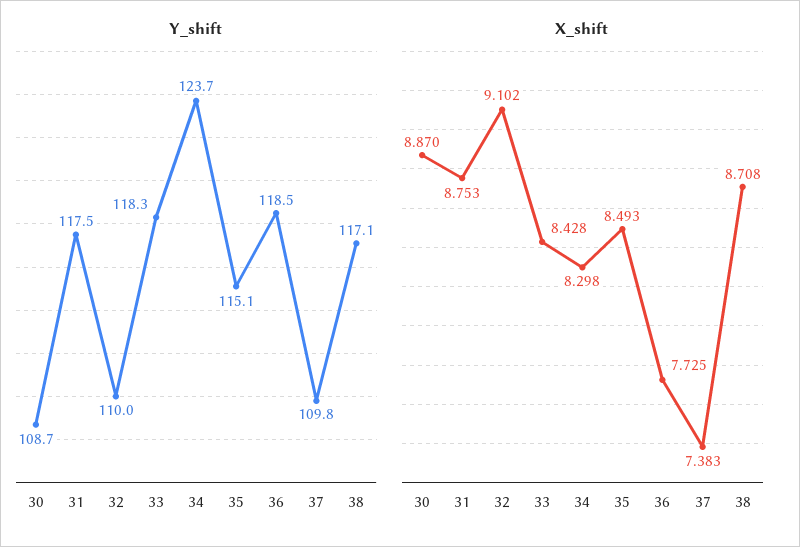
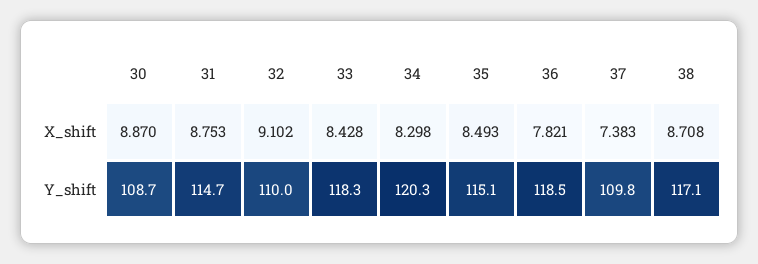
Y_shift, 31: 117.5 -> 114.7
Y_shift, 34: 123.7 -> 120.3
X_shift, 36: 7.725 -> 7.821

